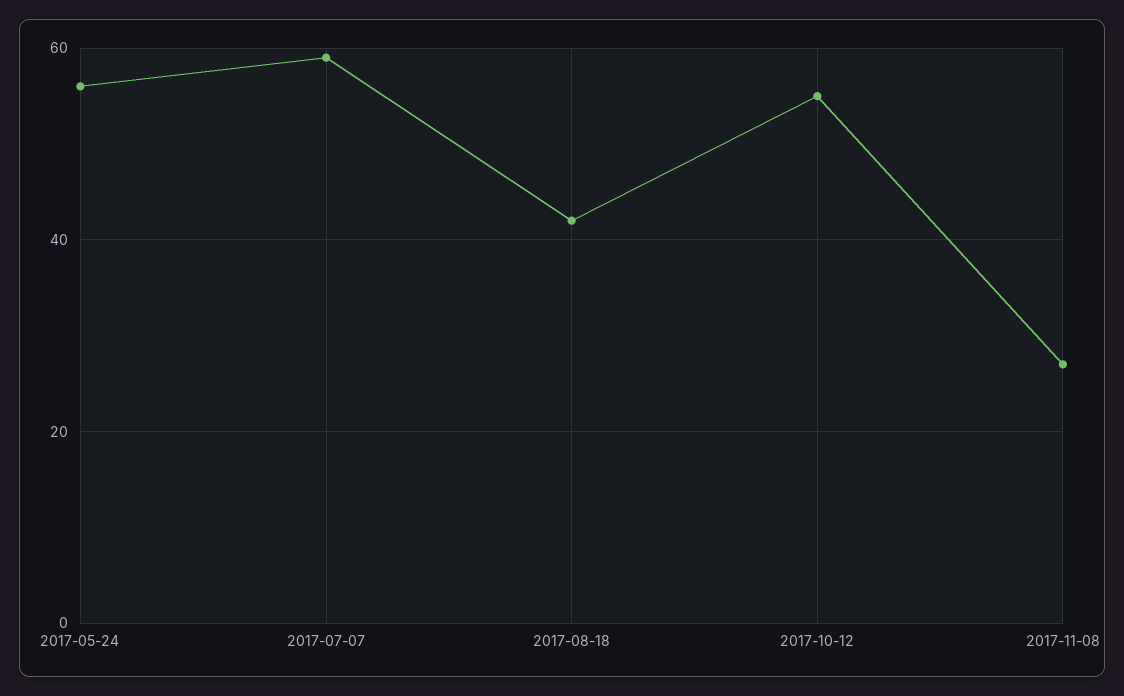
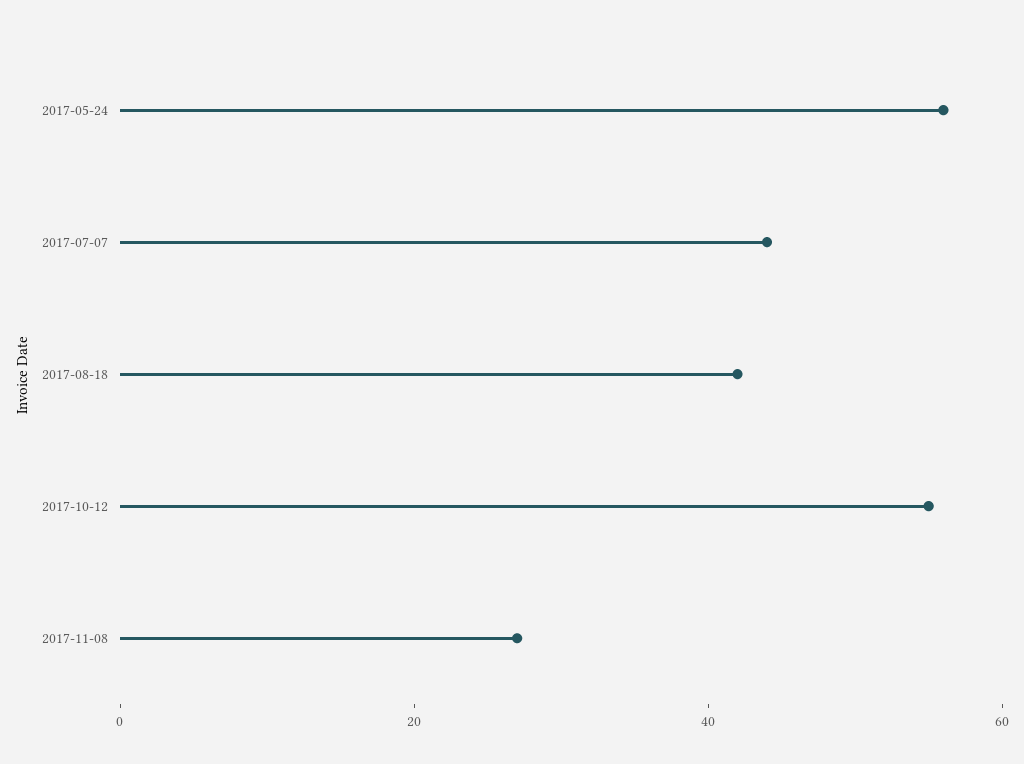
2017-07-07: 60 -> 45

